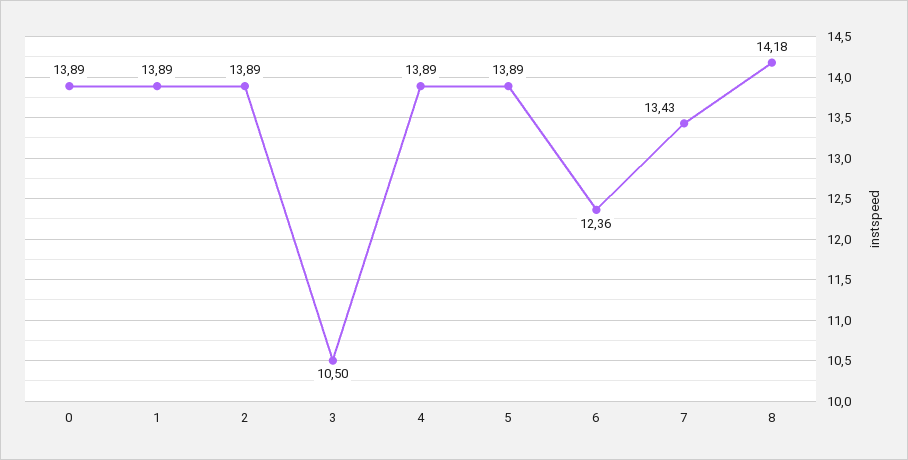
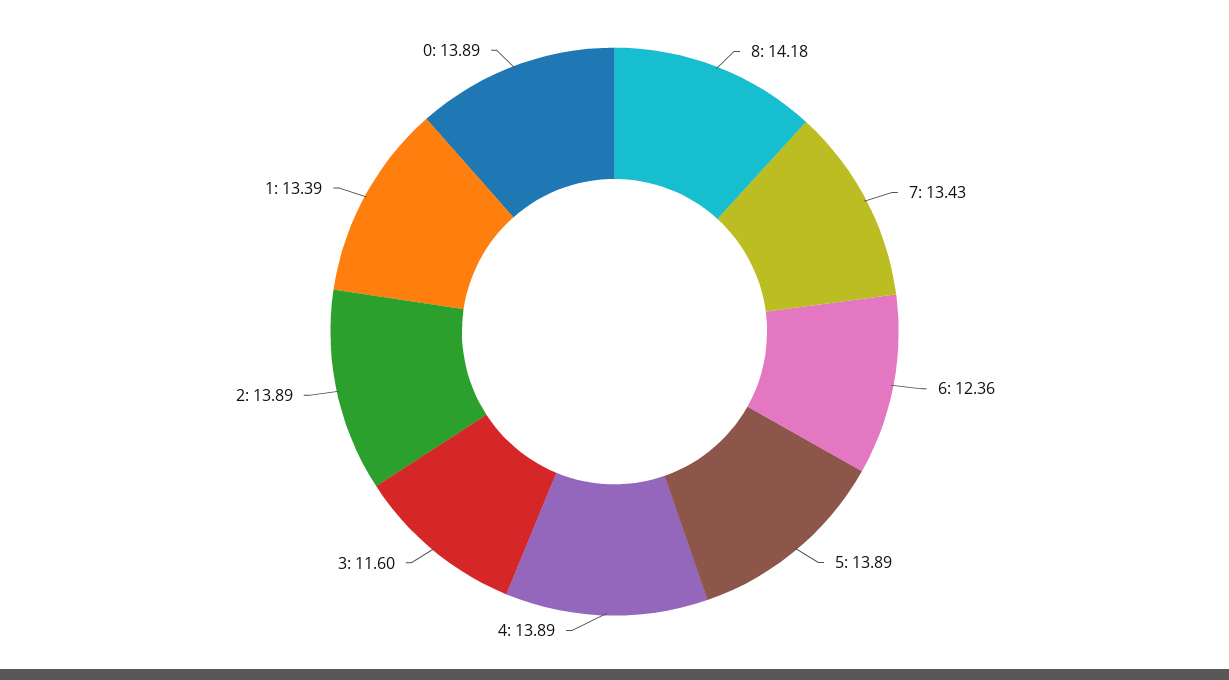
1: 13.89 -> 13.39
3: 10.5 -> 11.6

